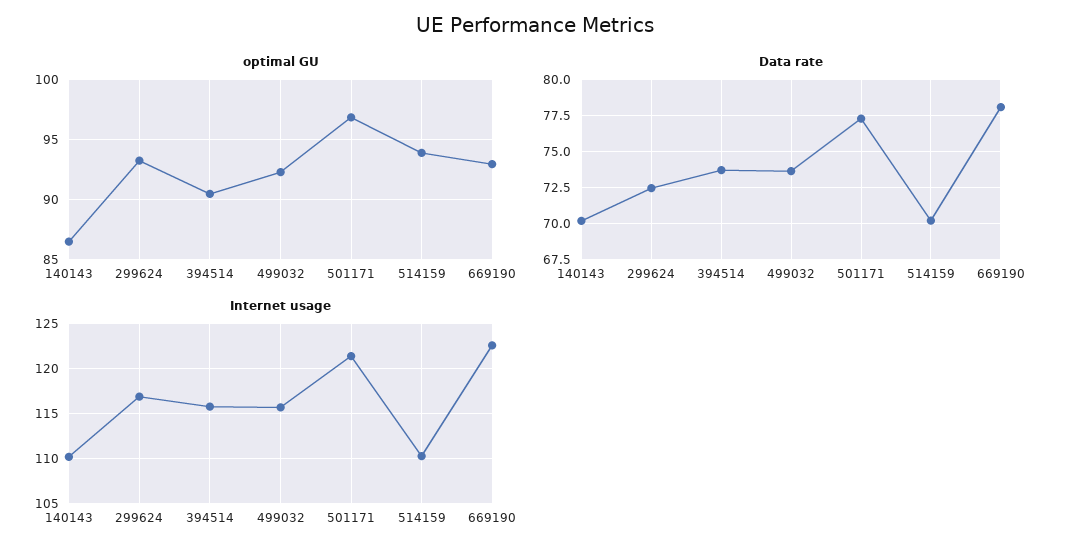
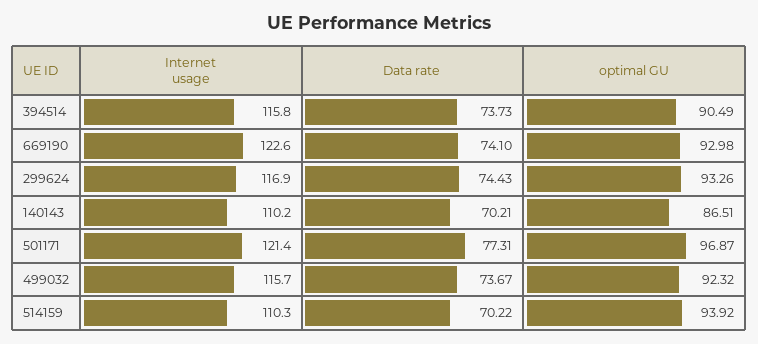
Data rate, 299624: 72.5 -> 74.43
Data rate, 669190: 78 -> 74.1

